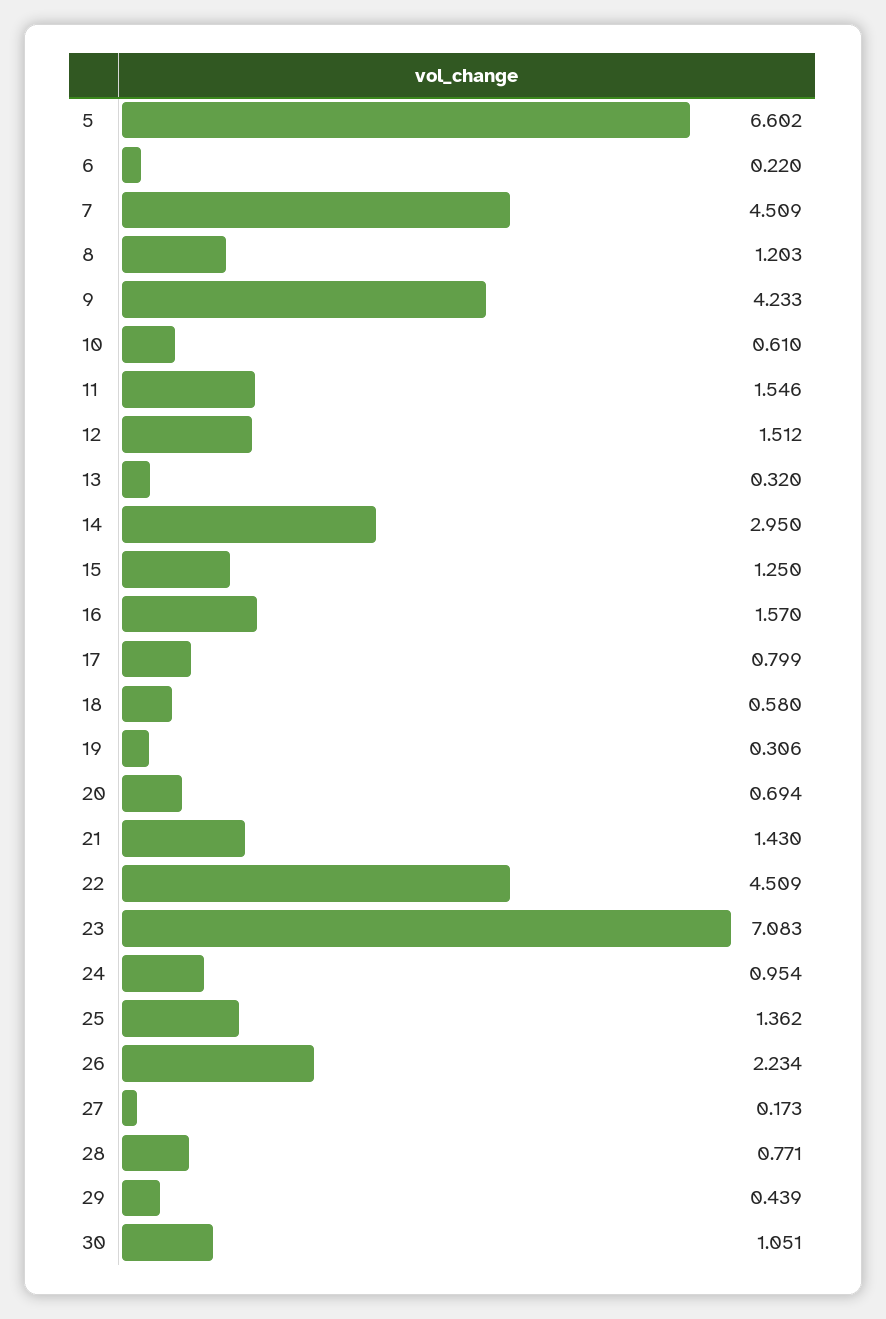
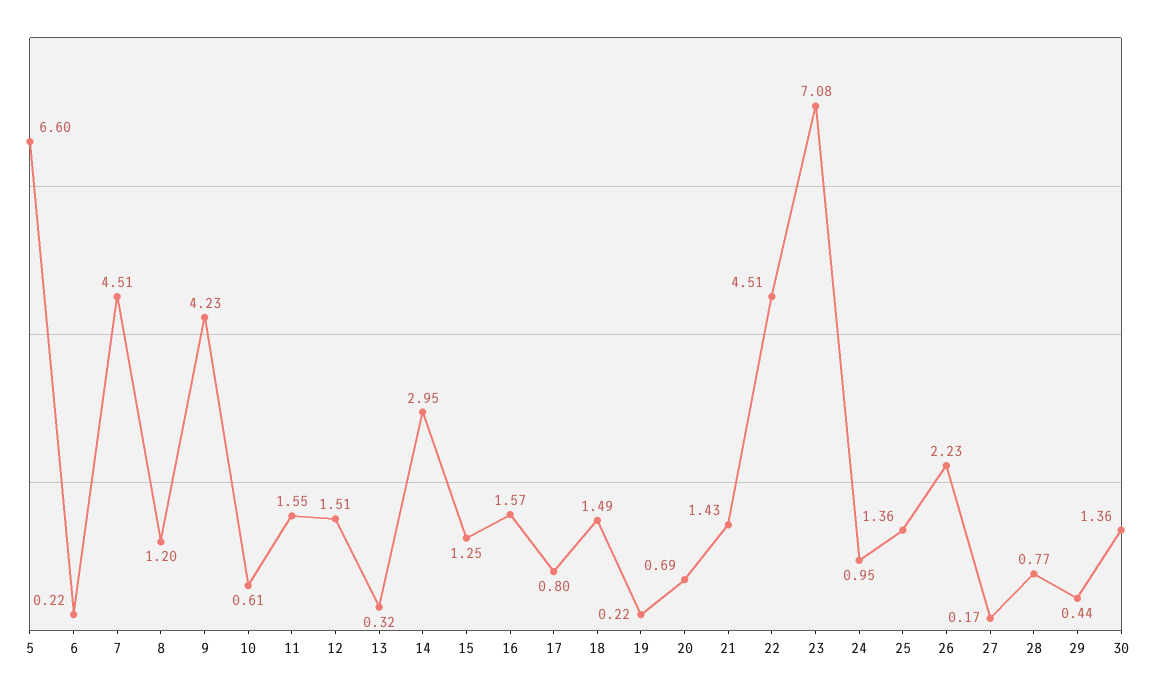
18: 0.58 -> 1.49
19: 0.306 -> 0.22
30: 1.051 -> 1.36

